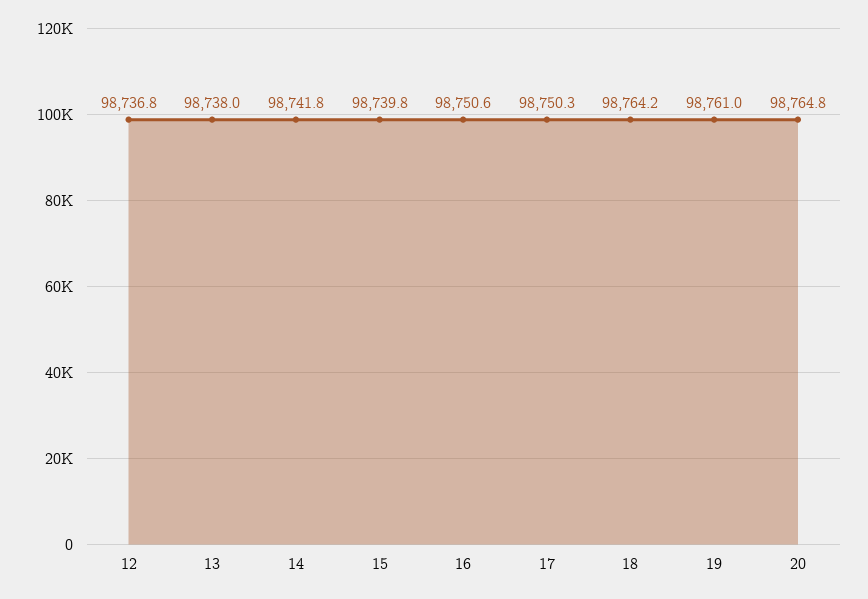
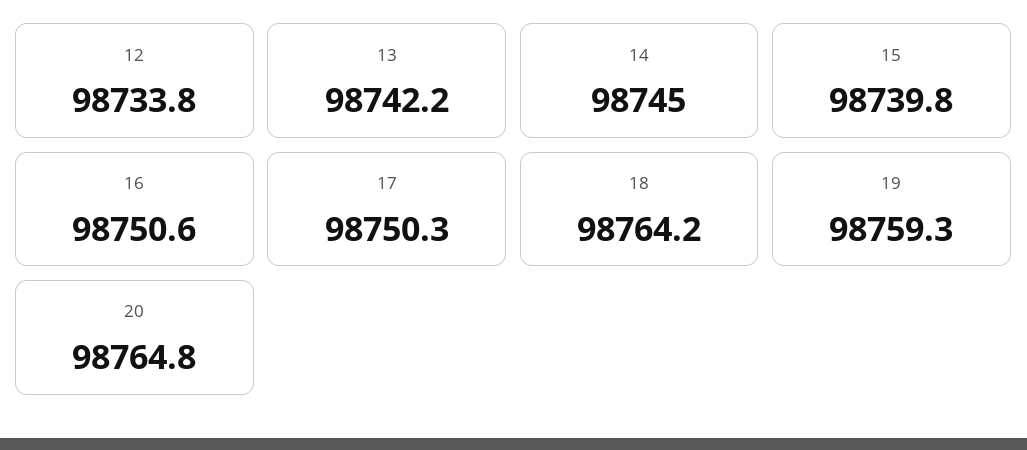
12: 98736.8 -> 98733.8
13: 98738 -> 98742.2
14: 98741.8 -> 98745
19: 98761 -> 98759.3

